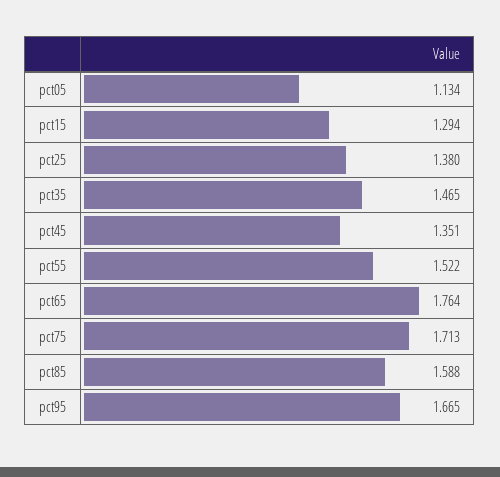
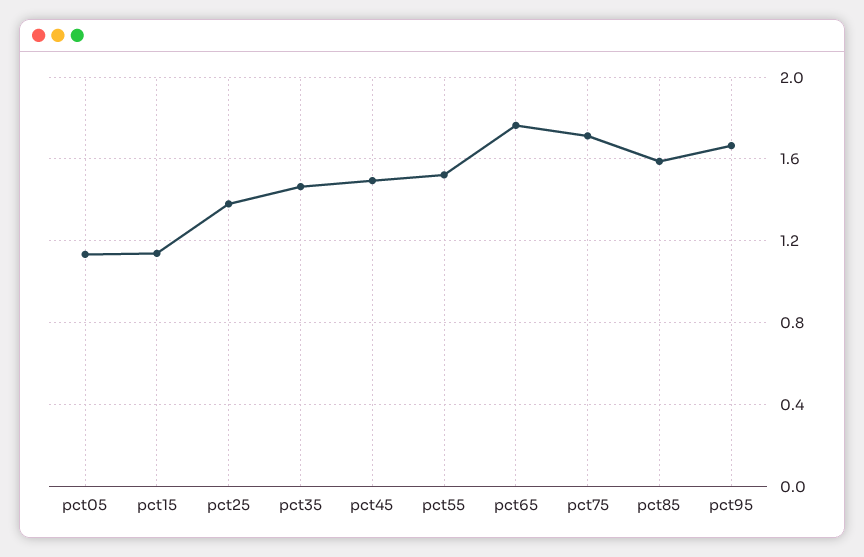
pct15: 1.294 -> 1.15
pct45: 1.351 -> 1.5

